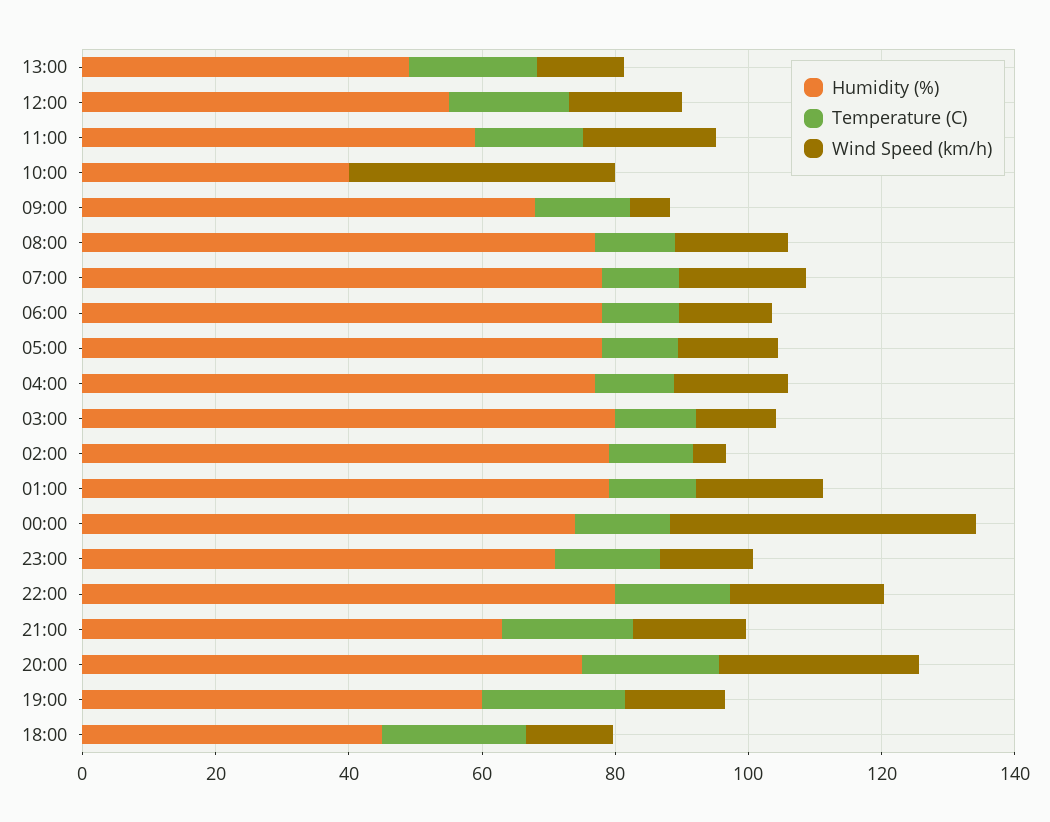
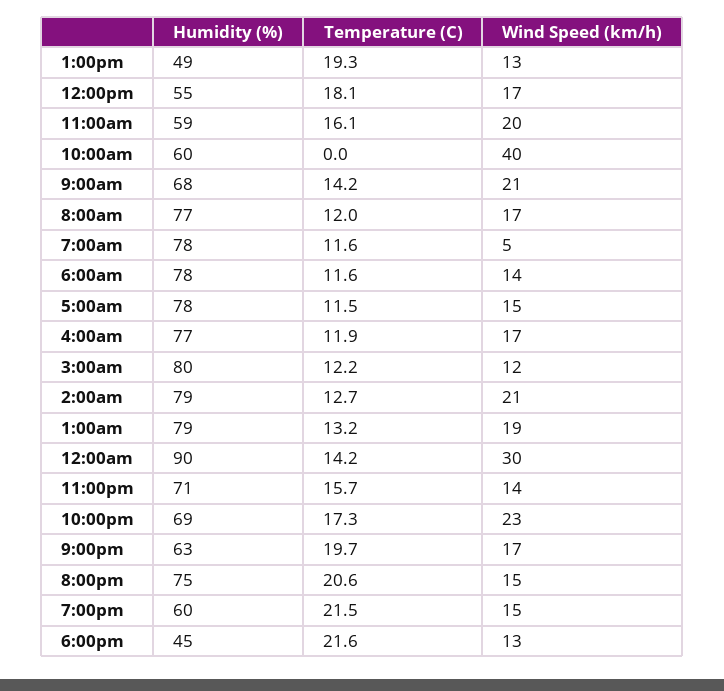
Humidity (%), 10:00: 40 -> 60
Wind Speed (km/h), 09:00: 5 -> 21
Wind Speed (km/h), 07:00: 20 -> 5
Wind Speed (km/h), 02:00: 5 -> 21
Humidity (%), 00:00: 75 -> 90
Wind Speed (km/h), 00:00: 45 -> 30
Humidity (%), 22:00: 80 -> 69
Wind Speed (km/h), 20:00: 30 -> 15

